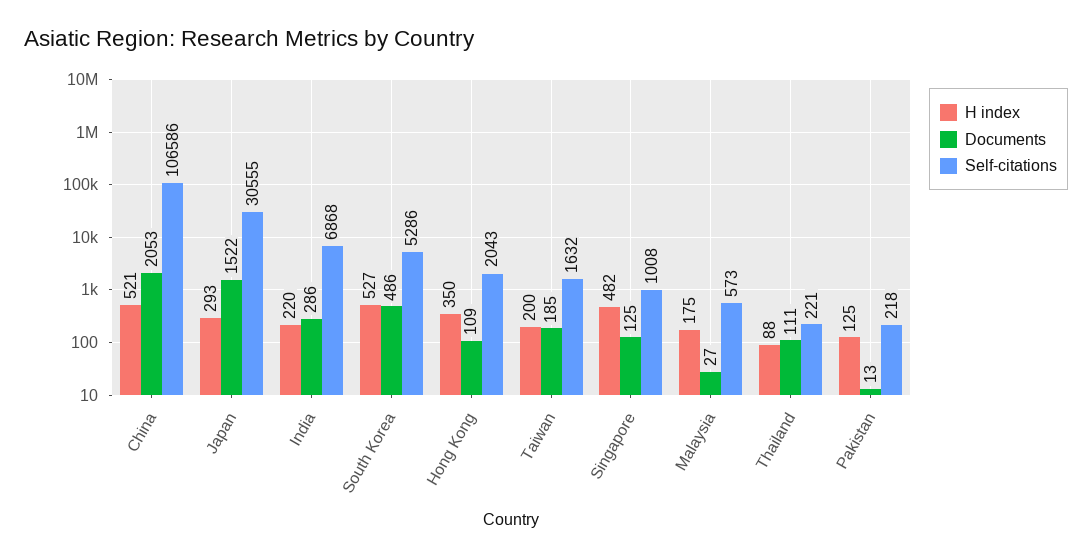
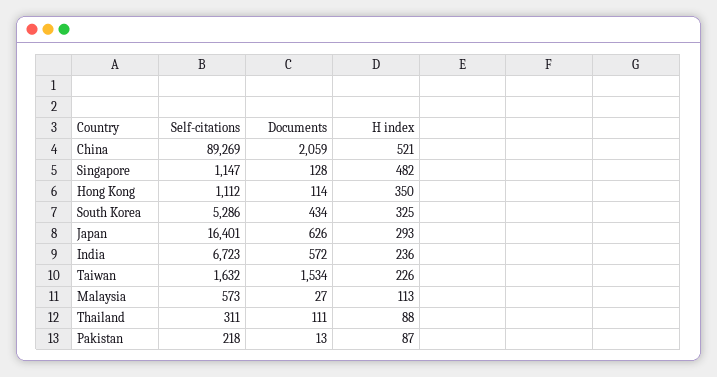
Documents, China: 2053 -> 2059
Self-citations, China: 106586 -> 89269
Documents, Japan: 1522 -> 626
Self-citations, Japan: 30555 -> 16401
H index, India: 220 -> 236
Documents, India: 286 -> 572
Self-citations, India: 6868 -> 6723
H index, South Korea: 527 -> 325
Documents, South Korea: 486 -> 434
Documents, Hong Kong: 109 -> 114
Self-citations, Hong Kong: 2043 -> 1112
H index, Taiwan: 200 -> 226
Documents, Taiwan: 185 -> 1534
Documents, Singapore: 125 -> 128
Self-citations, Singapore: 1008 -> 1147
H index, Malaysia: 175 -> 113
Self-citations, Thailand: 221 -> 311
H index, Pakistan: 125 -> 87

